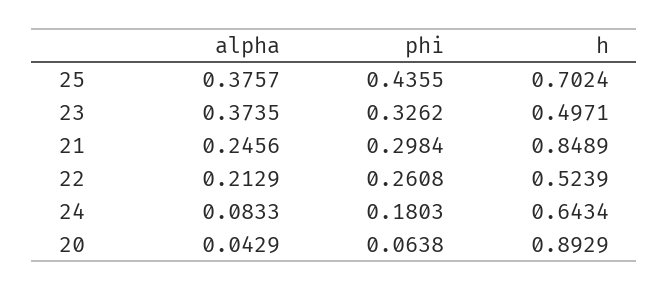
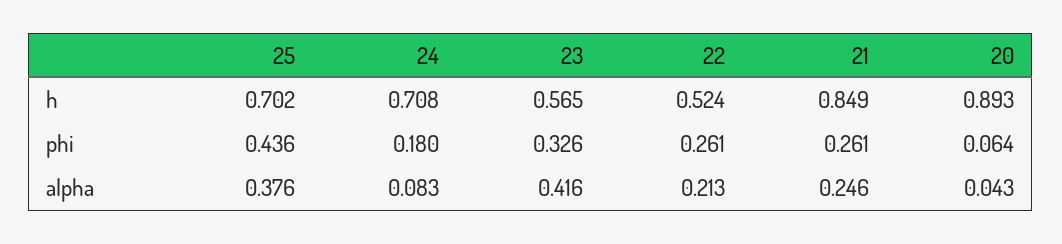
alpha, 23: 0.3735 -> 0.416
h, 23: 0.4971 -> 0.565
phi, 21: 0.2984 -> 0.261
h, 24: 0.6434 -> 0.708

